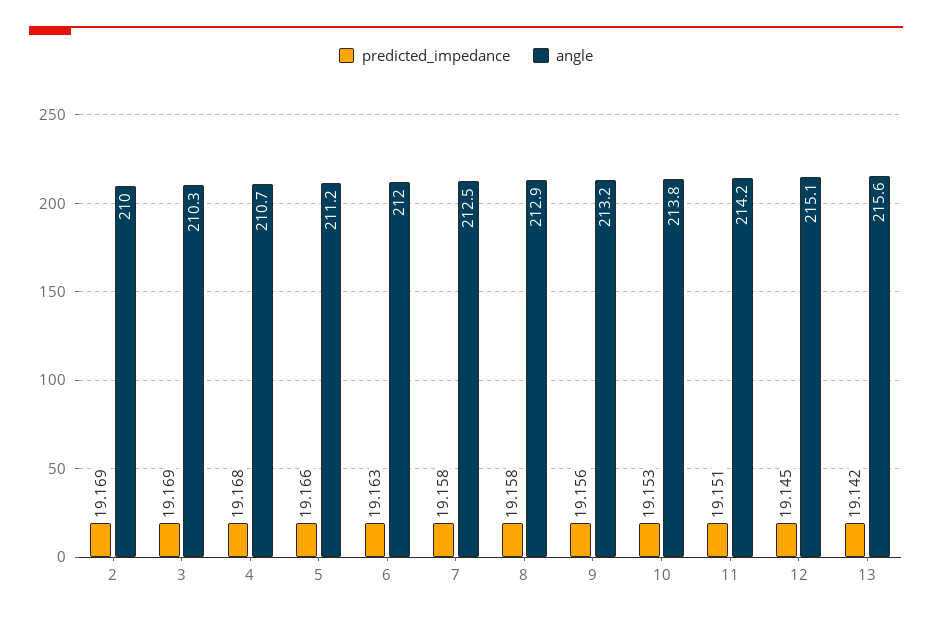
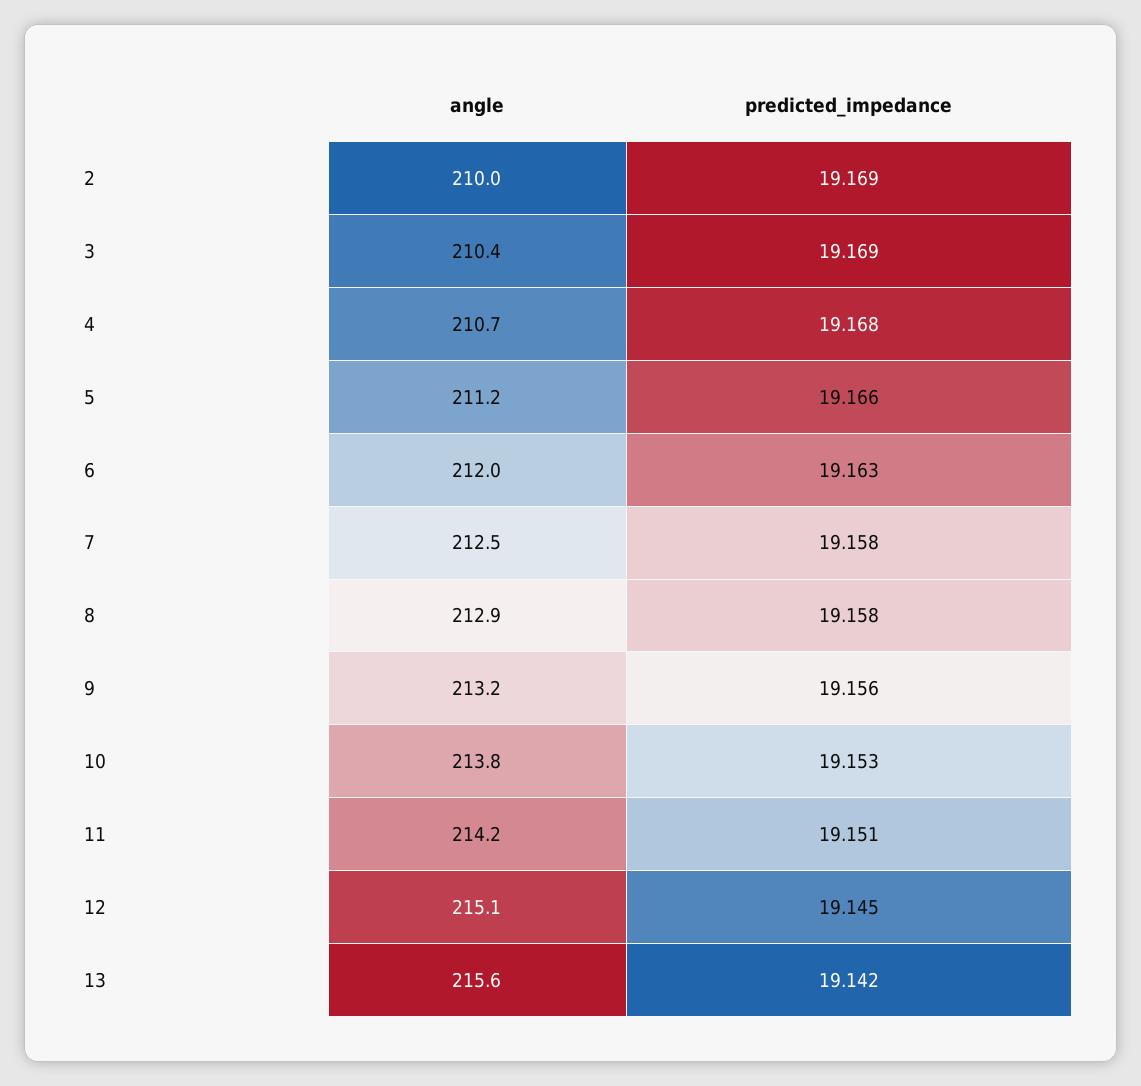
angle, 3: 210.3 -> 210.4

